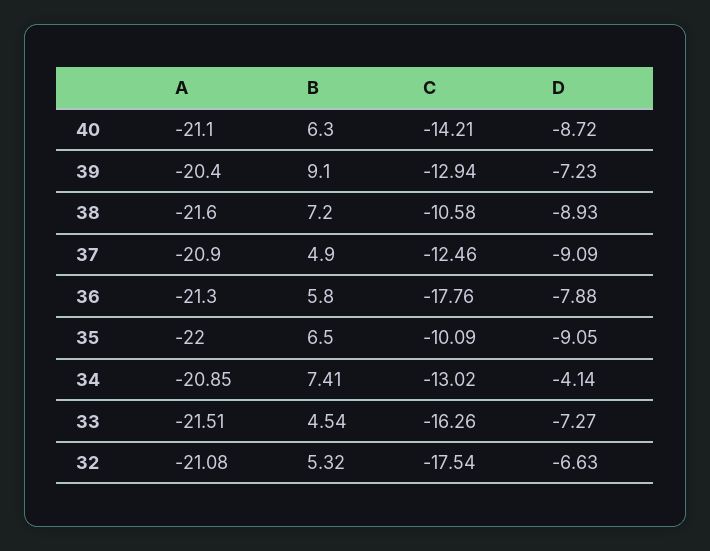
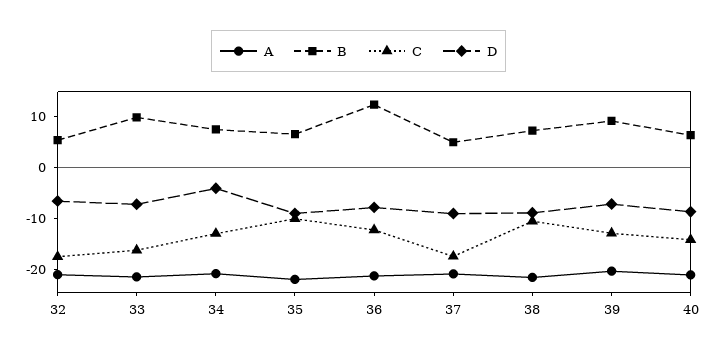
C, 37: -12.46 -> -18
B, 36: 5.8 -> 12
C, 36: -17.76 -> -12
B, 33: 4.54 -> 10

